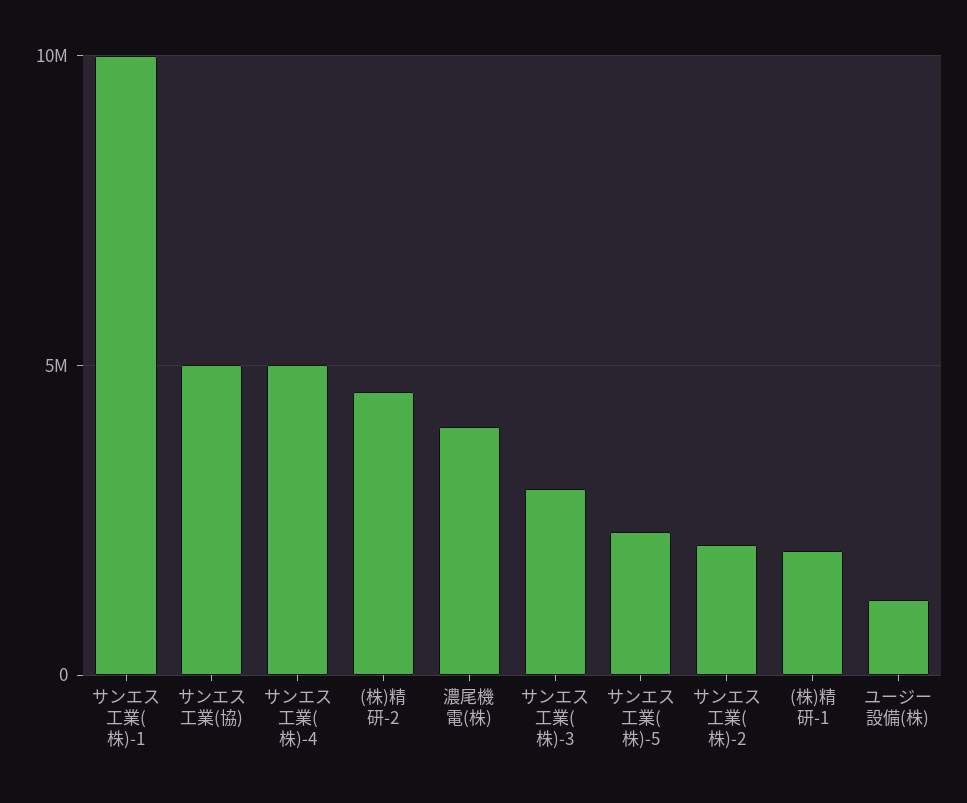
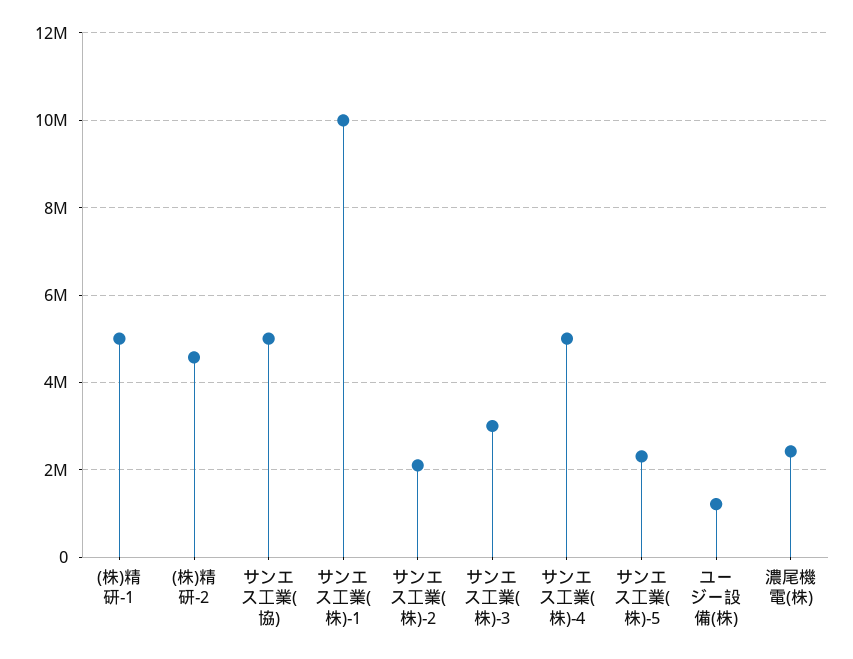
濃尾機電(株): 4000000 -> 2400000
(株)精研-1: 2000000 -> 5000000

